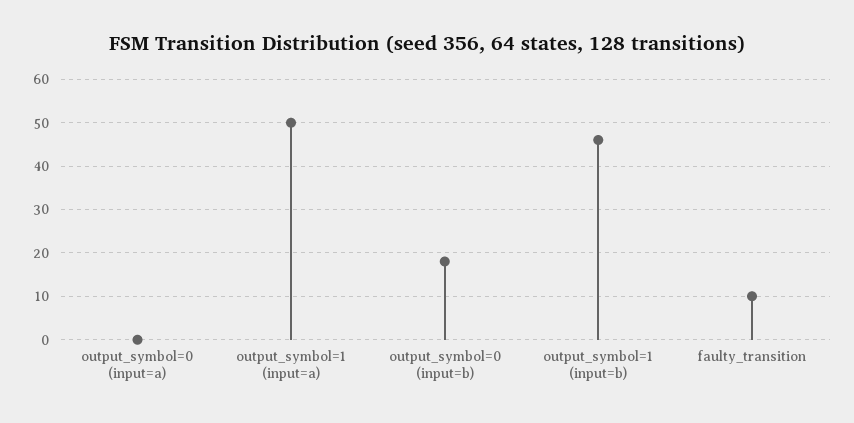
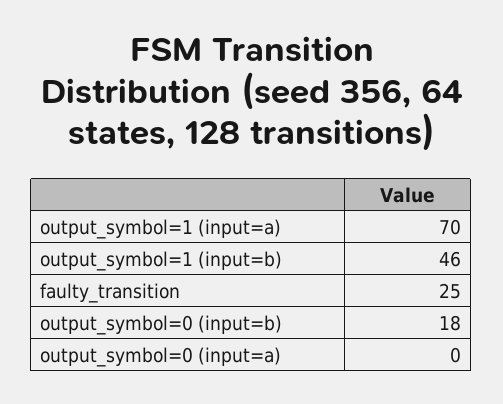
output_symbol=1 (input=a): 50 -> 70
faulty_transition: 10 -> 25

